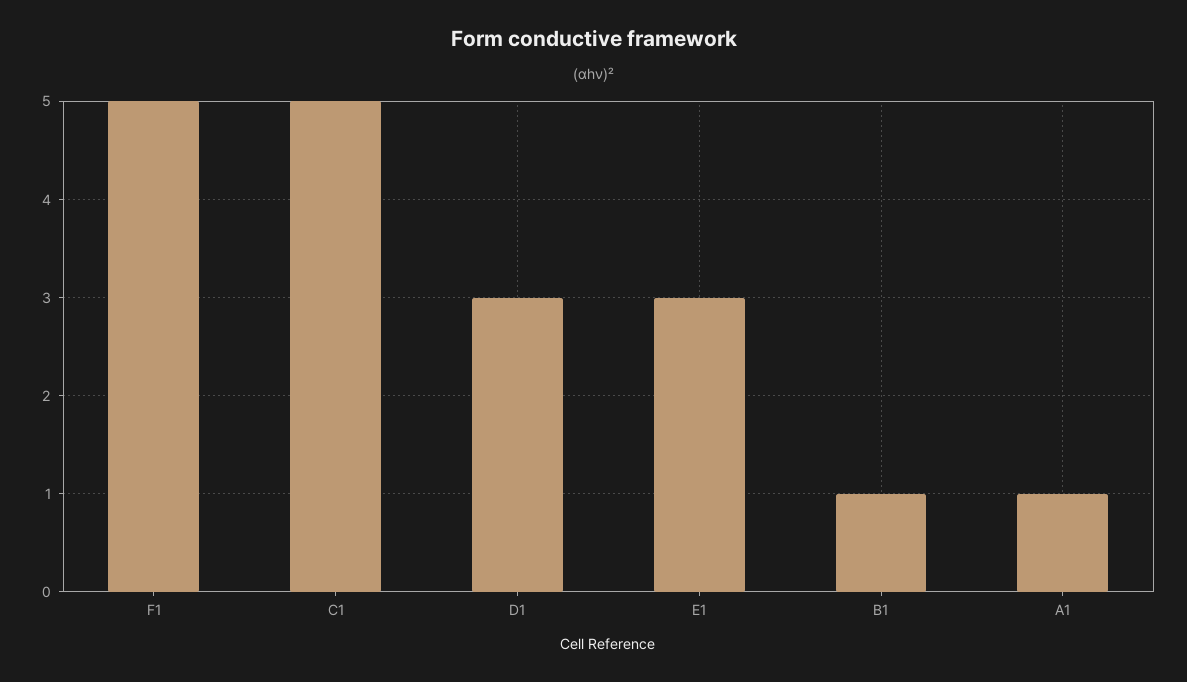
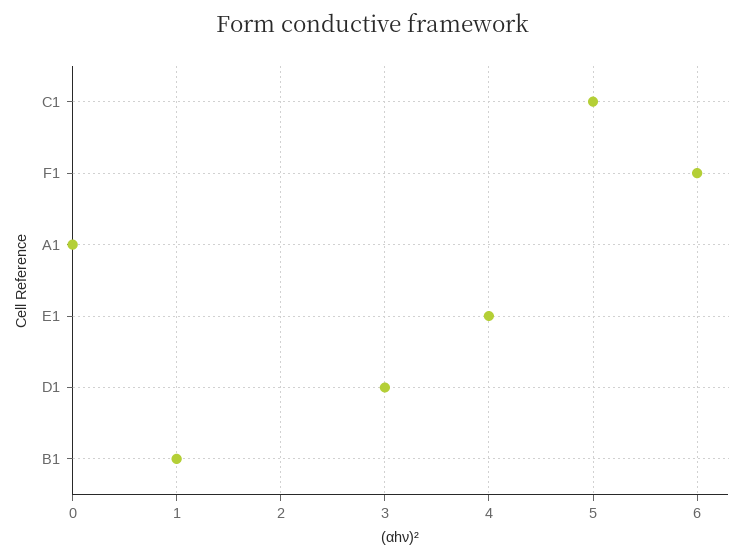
F1: 5 -> 6
E1: 3 -> 4
A1: 1 -> 0

